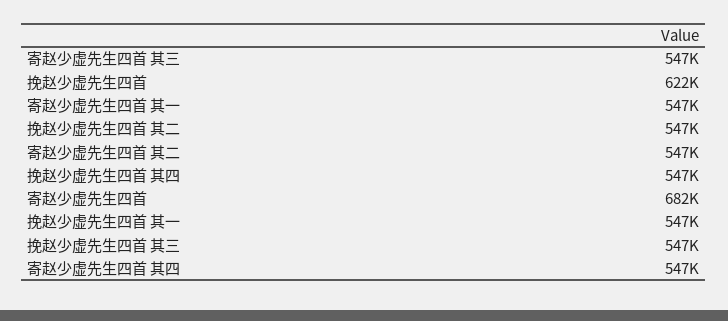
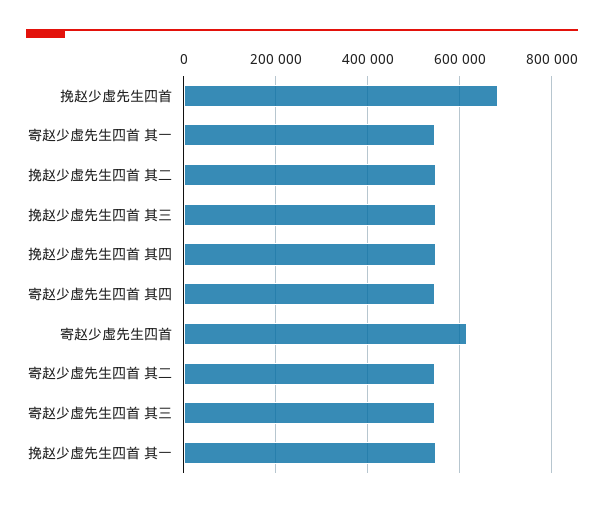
挽赵少虚先生四首: 622000 -> 680000
寄赵少虚先生四首: 682000 -> 620000

